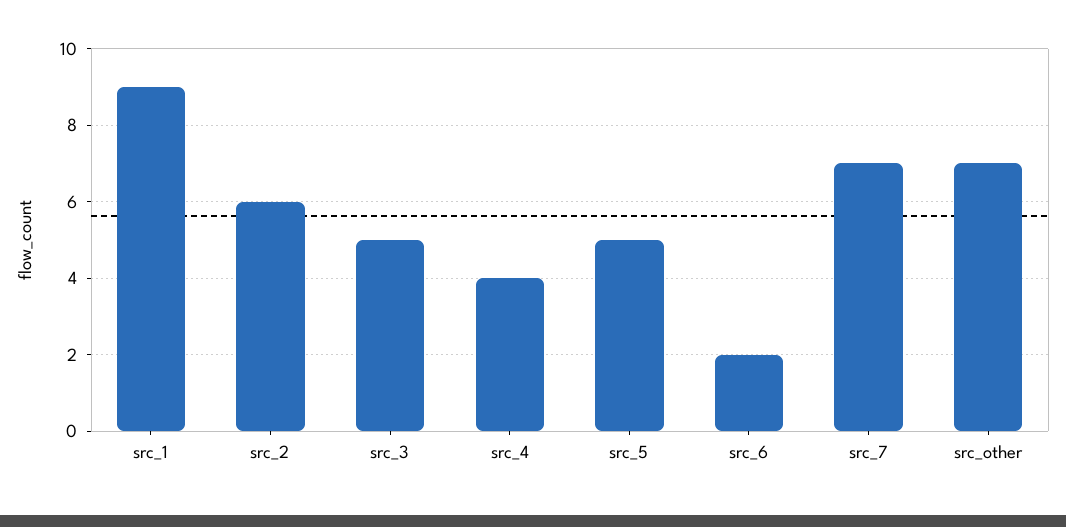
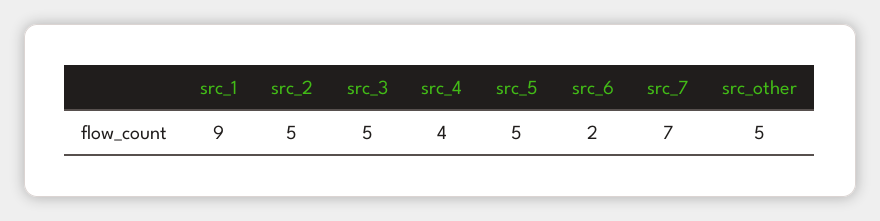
src_2: 6 -> 5
src_other: 7 -> 5

